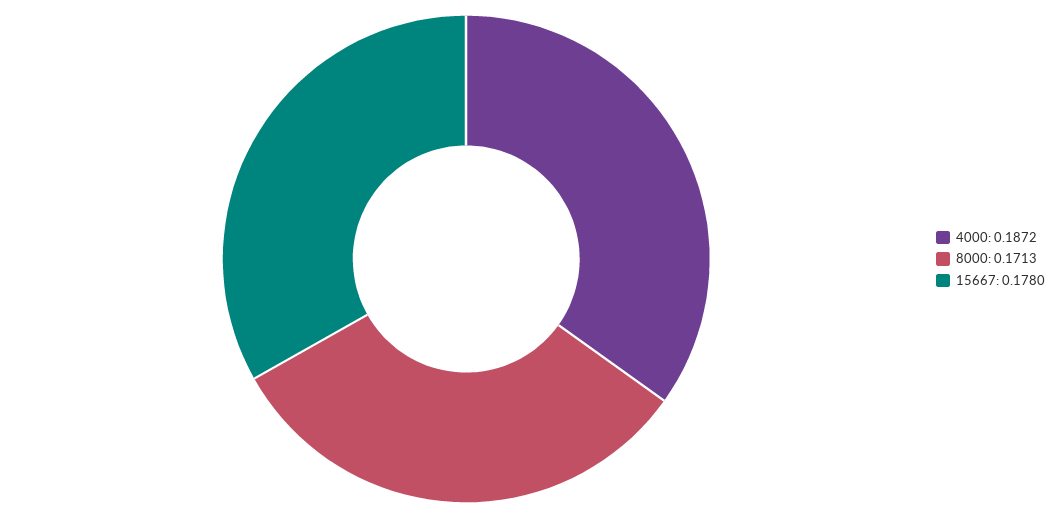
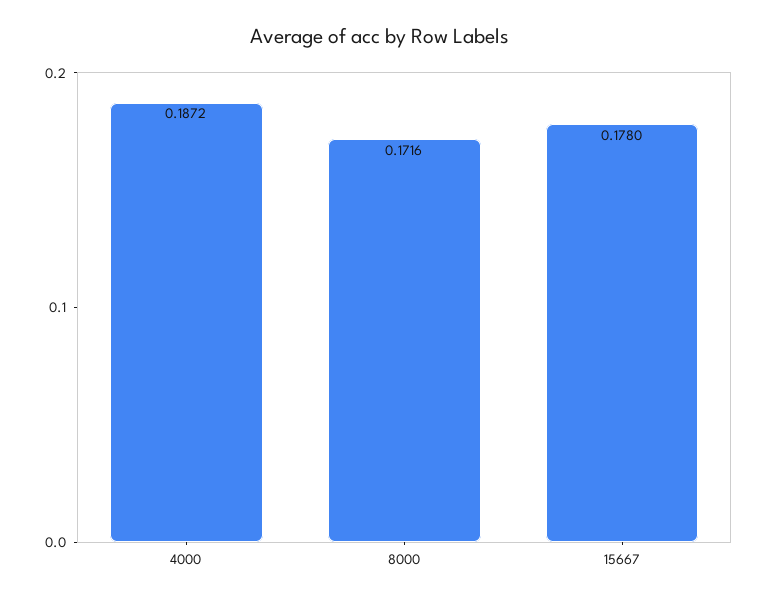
8000: 0.1713 -> 0.1716

